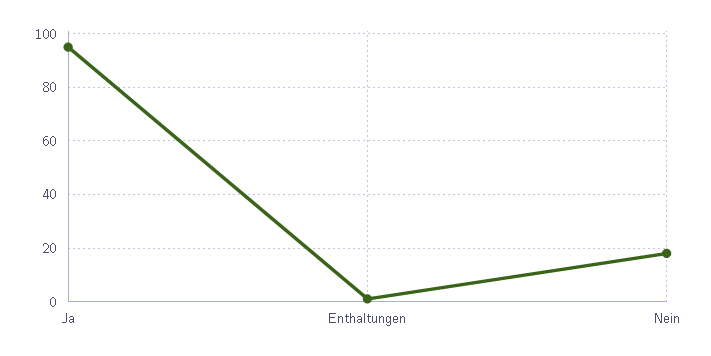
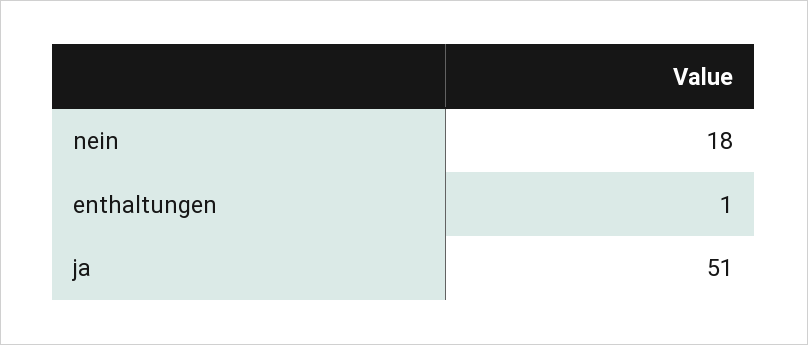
Ja: 95 -> 51

